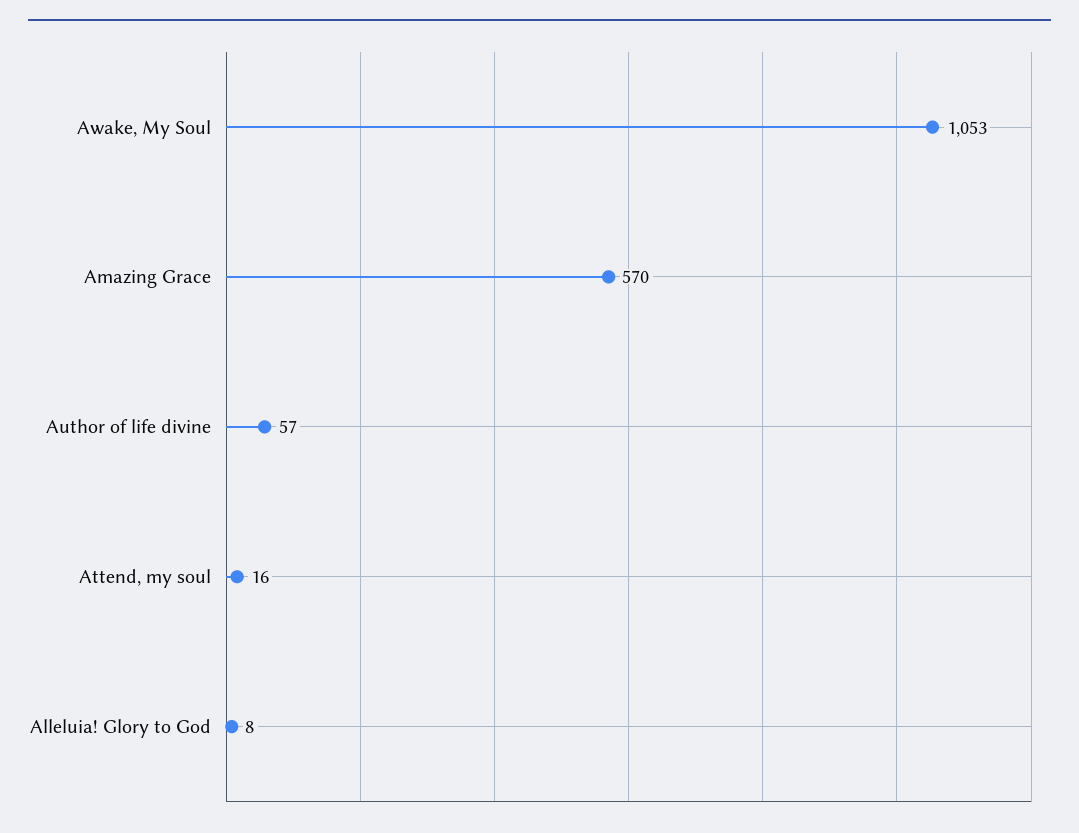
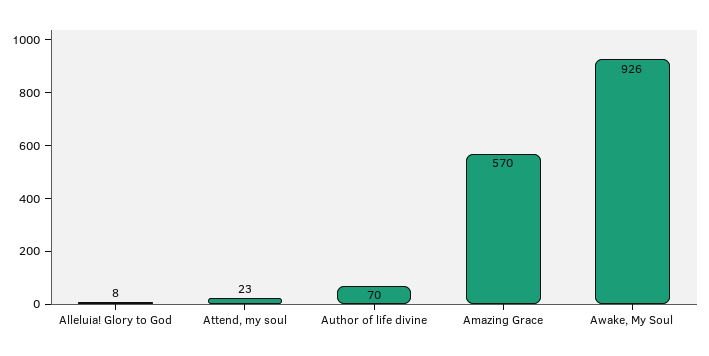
Awake, My Soul: 1053 -> 926
Author of life divine: 57 -> 70
Attend, my soul: 16 -> 23

